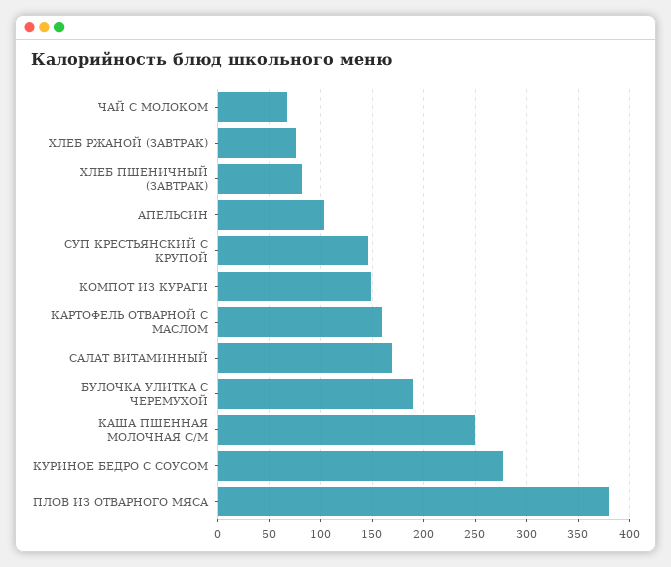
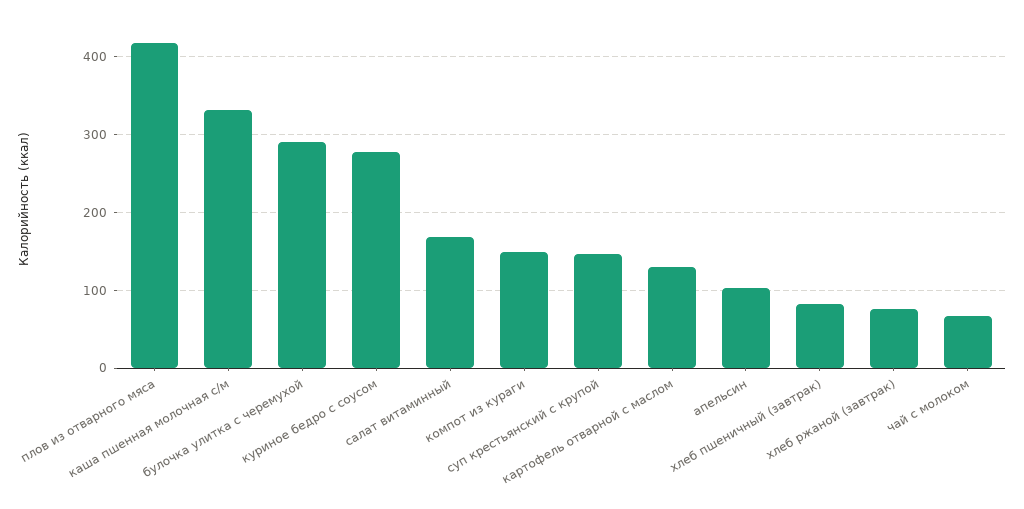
КАРТОФЕЛЬ ОТВАРНОЙ С МАСЛОМ: 160 -> 130
БУЛОЧКА УЛИТКА С ЧЕРЕМУХОЙ: 190 -> 290
КАША ПШЕННАЯ МОЛОЧНАЯ С/М: 250 -> 330
ПЛОВ ИЗ ОТВАРНОГО МЯСА: 380 -> 420

